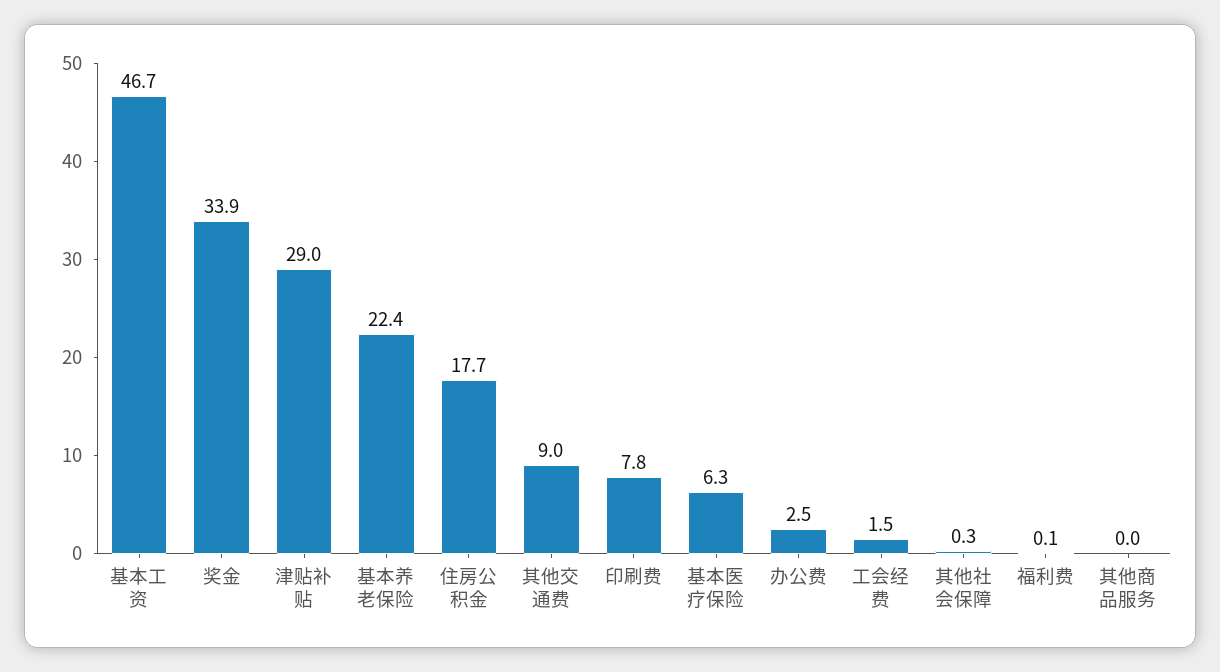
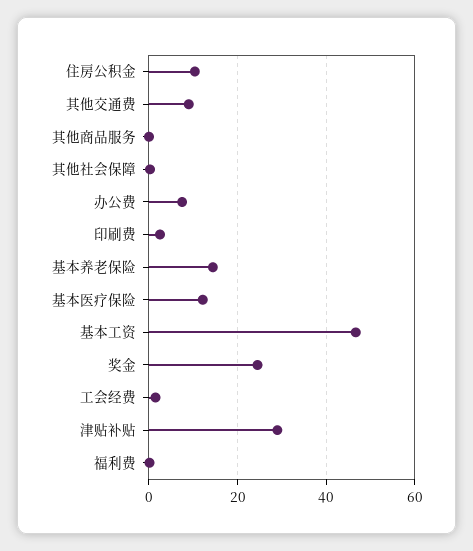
奖金: 33.9 -> 24
基本养老保险: 22.4 -> 14
住房公积金: 17.7 -> 10
印刷费: 7.8 -> 2
基本医疗保险: 6.3 -> 12
办公费: 2.5 -> 8

